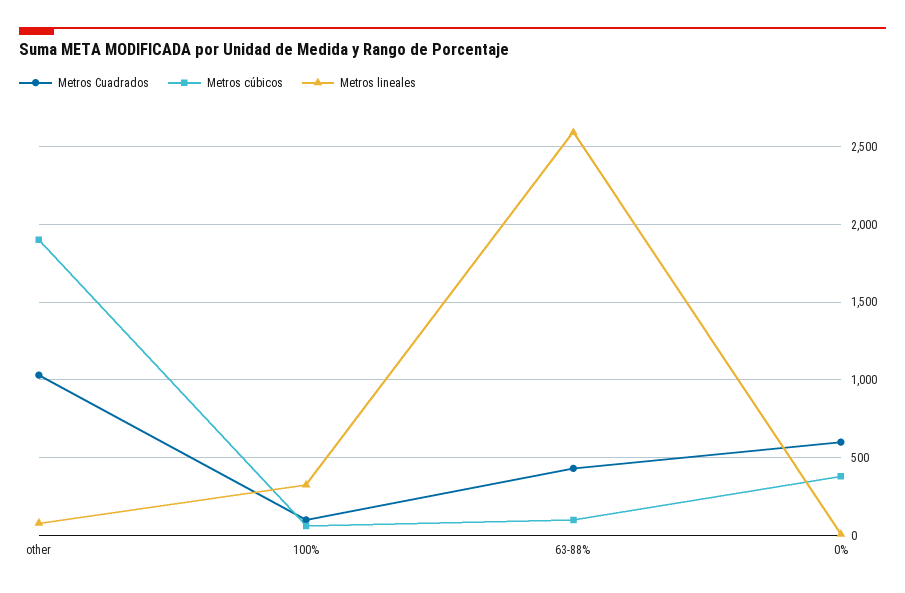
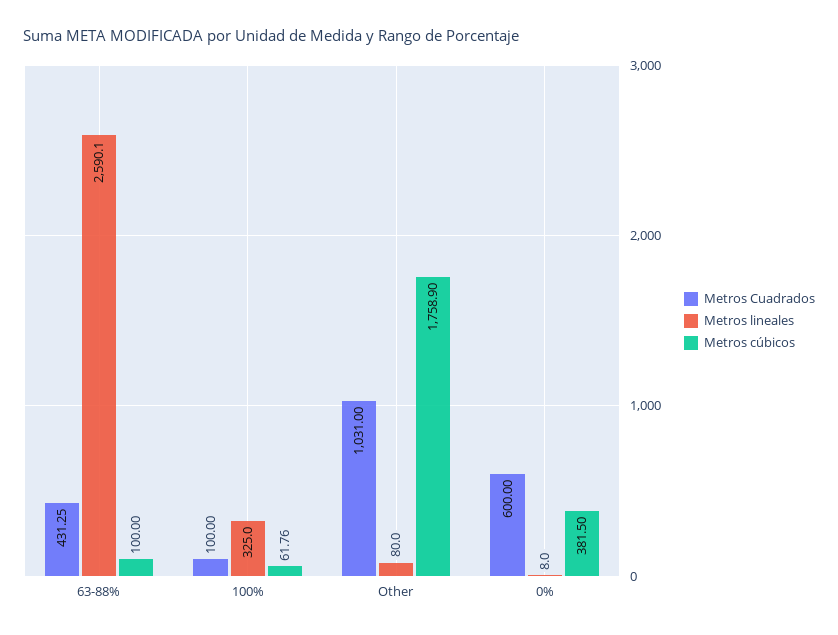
Metros cúbicos, other: 1900 -> 1758.9

